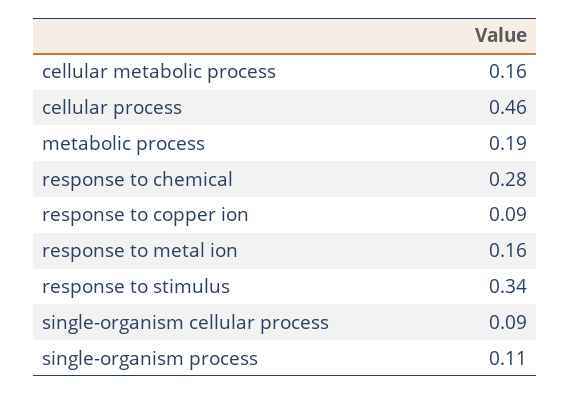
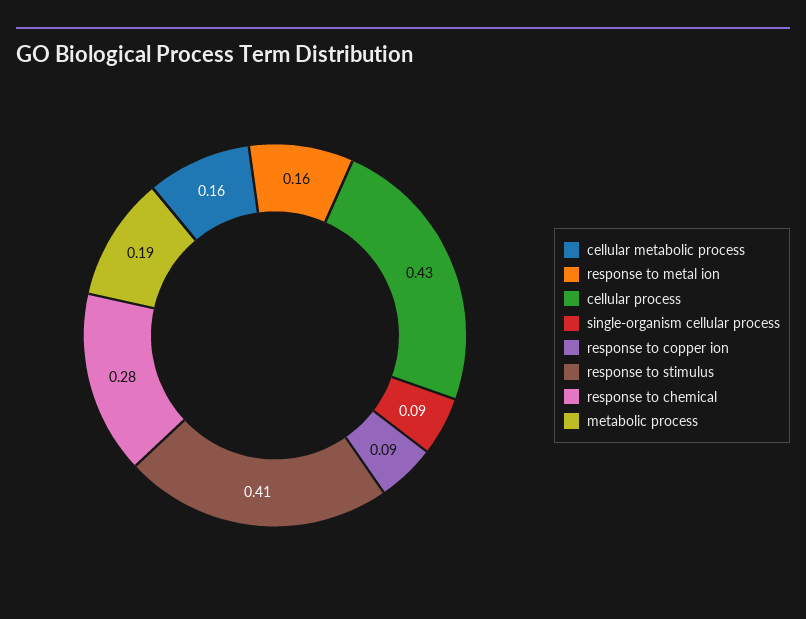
cellular process: 0.46 -> 0.43
response to stimulus: 0.34 -> 0.41
single-organism process: 0.11 -> none

